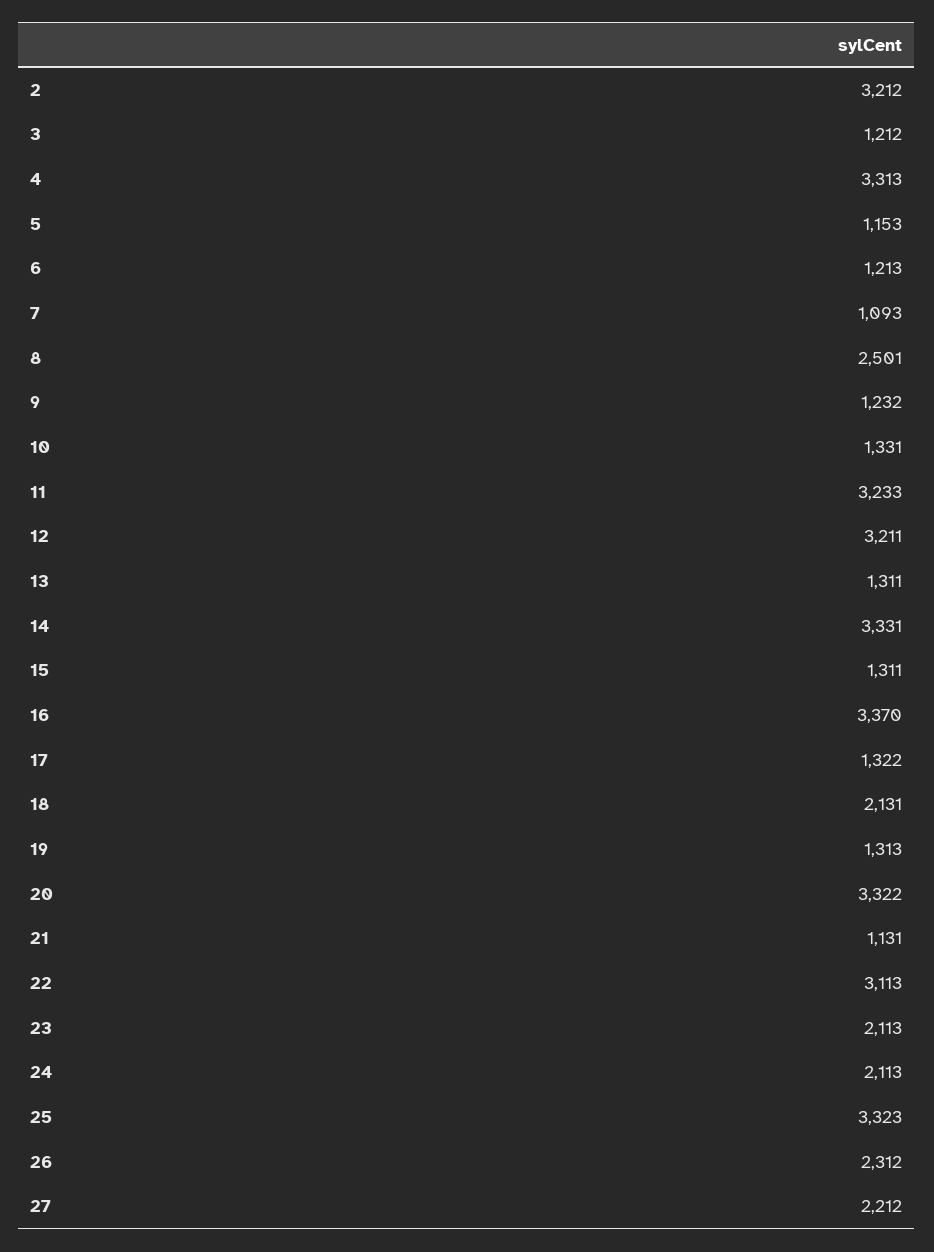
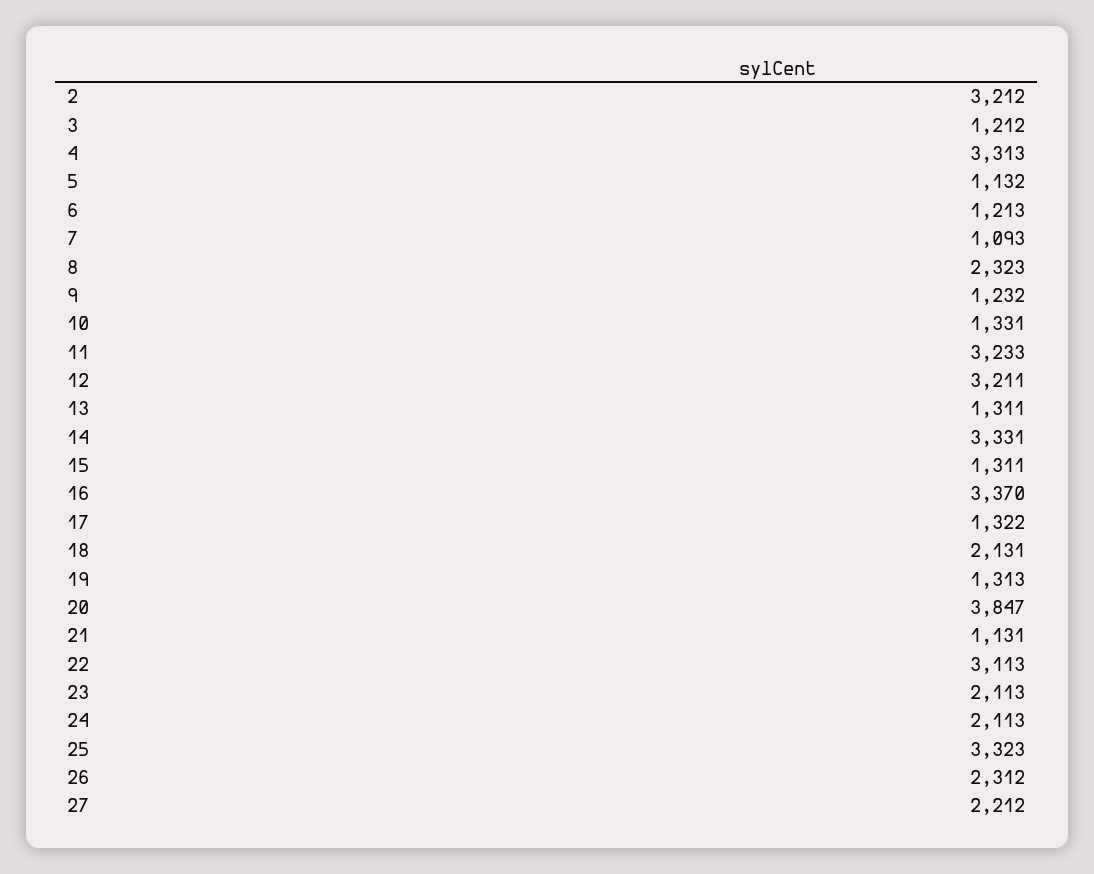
5: 1153 -> 1132
8: 2501 -> 2323
20: 3322 -> 3847

